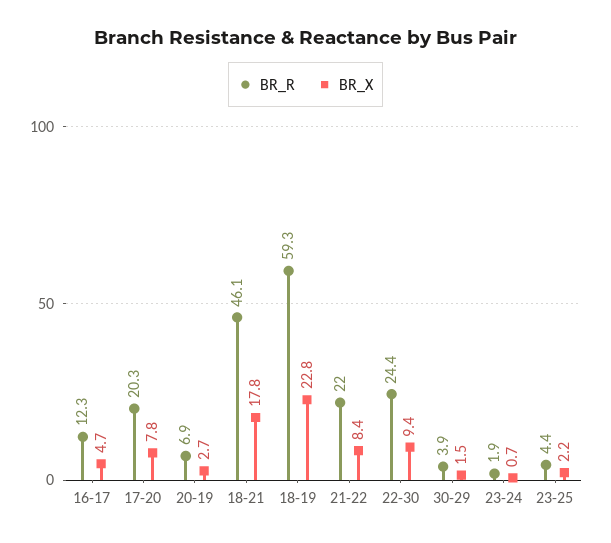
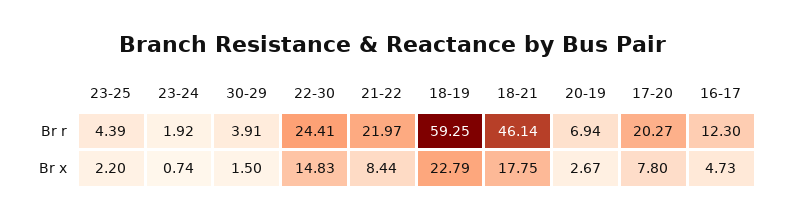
BR_X, 22-30: 9.4 -> 14.83

